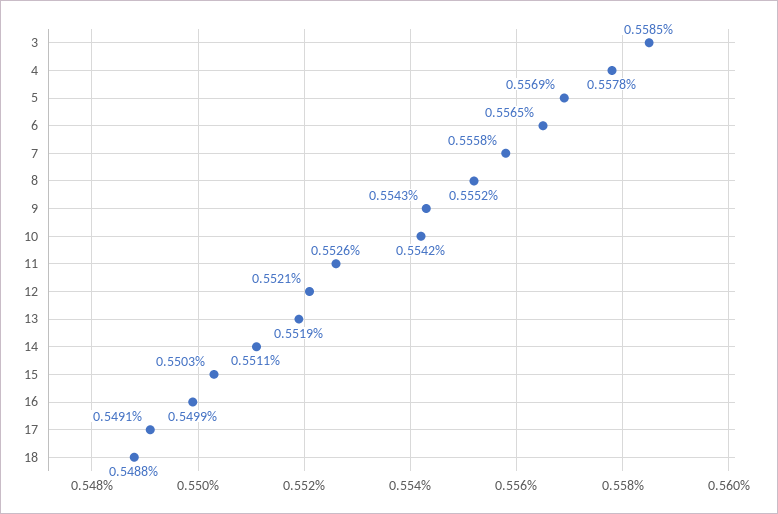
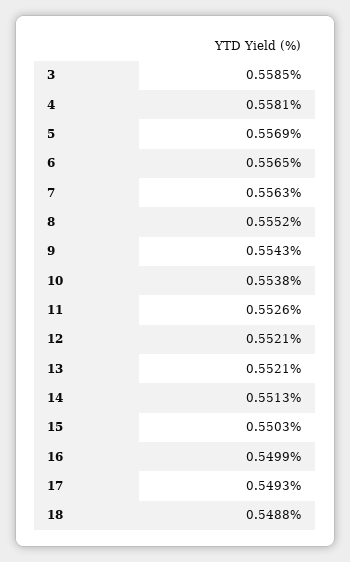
4: 0.5578 -> 0.5581
7: 0.5558 -> 0.5563
10: 0.5542 -> 0.5538
13: 0.5519 -> 0.5521
14: 0.5511 -> 0.5513
17: 0.5491 -> 0.5493

